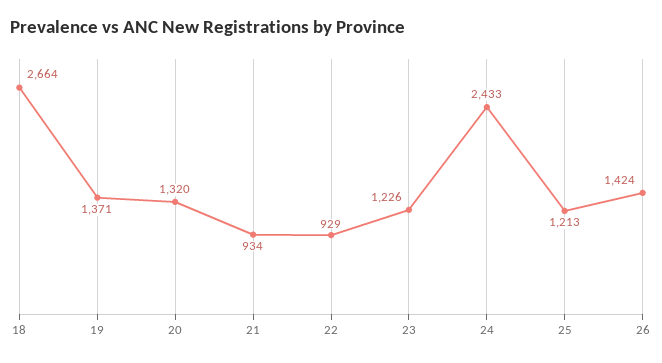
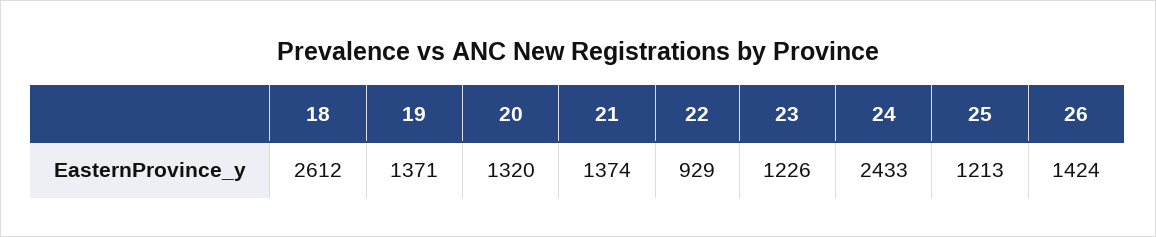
18: 2664 -> 2612
21: 934 -> 1374

